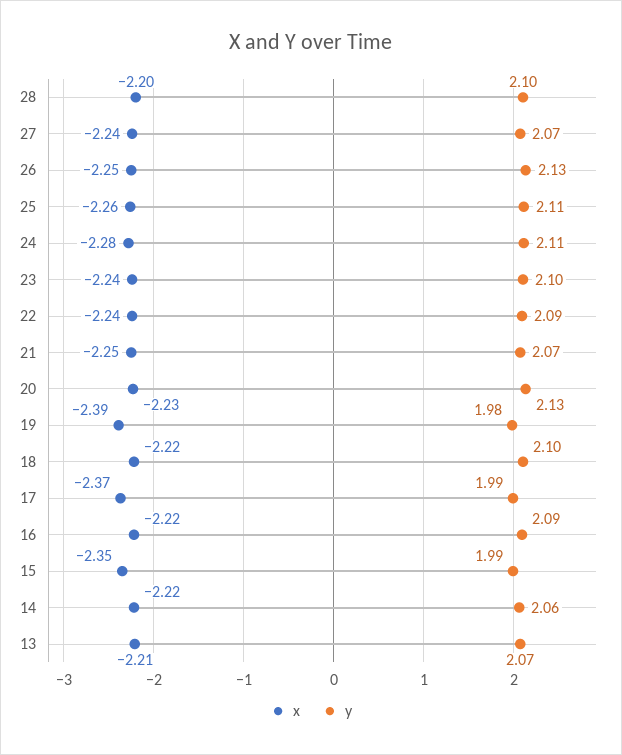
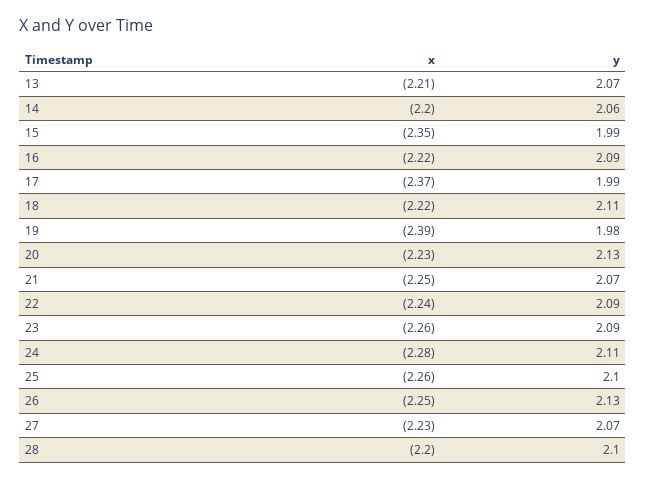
x, 27: -2.24 -> -2.23
y, 25: 2.11 -> 2.1
x, 23: -2.24 -> -2.26
y, 23: 2.1 -> 2.09
y, 18: 2.1 -> 2.11
x, 14: -2.22 -> -2.2

